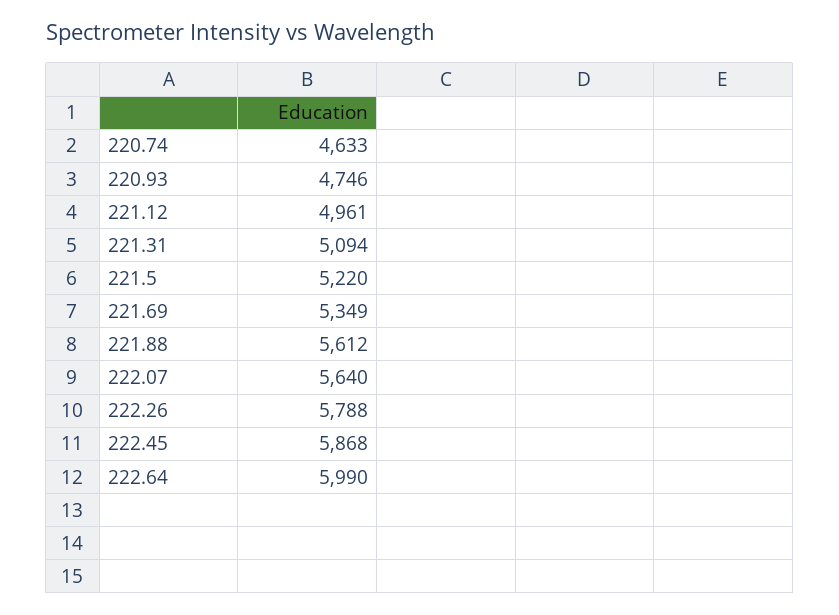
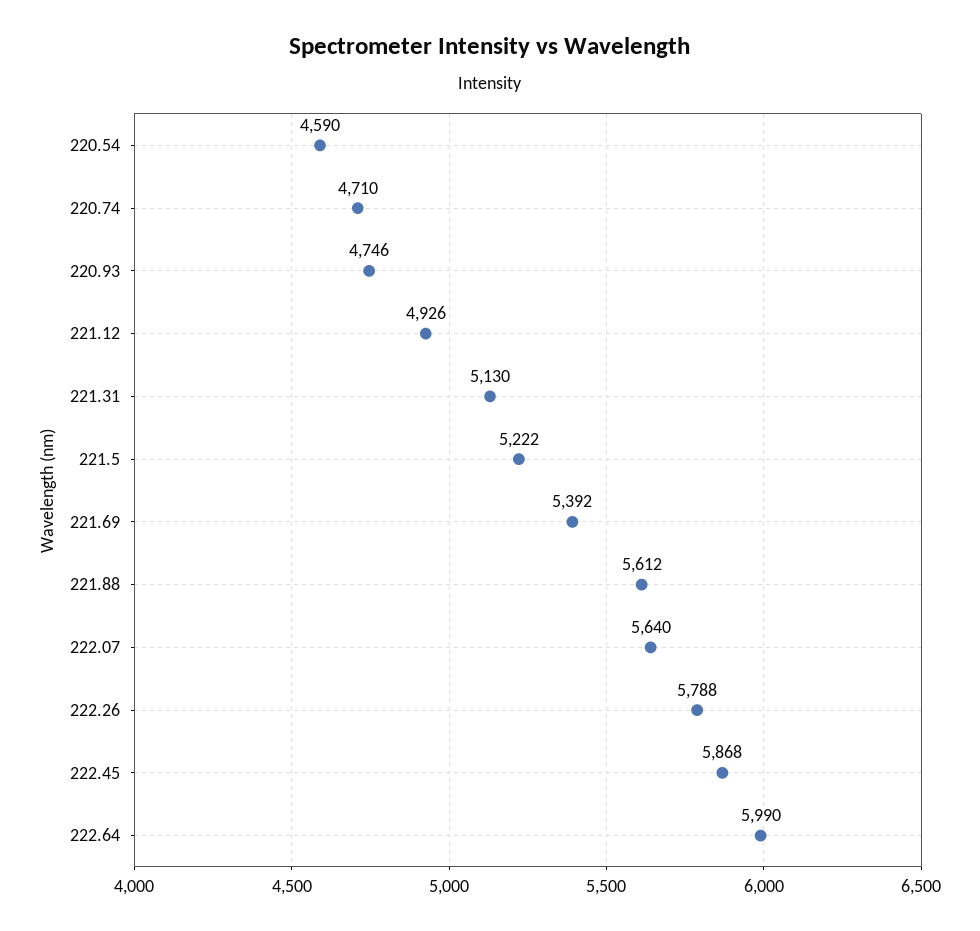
220.74: 4633 -> 4710
221.12: 4961 -> 4926
221.31: 5094 -> 5130
221.5: 5220 -> 5222
221.69: 5349 -> 5392
220.54: none -> 4590

